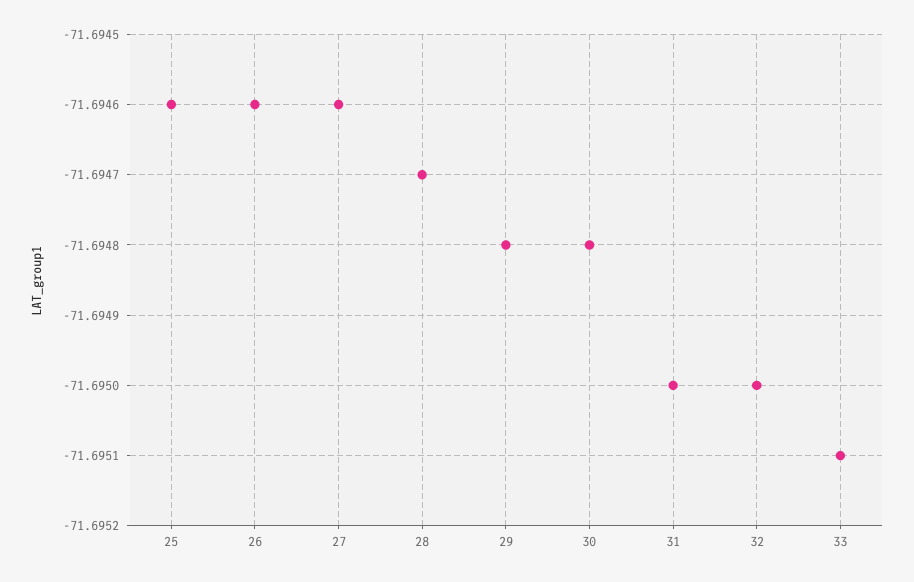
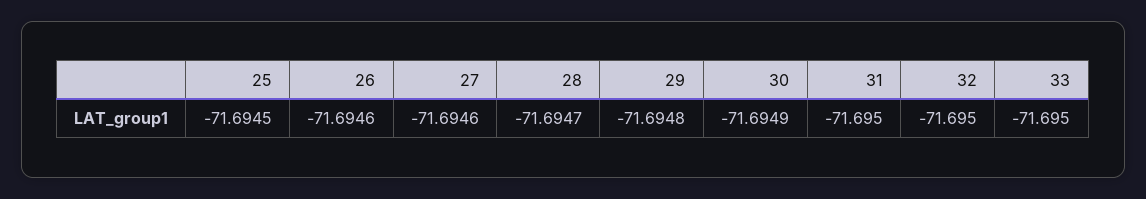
25: -71.6946 -> -71.6945
30: -71.6948 -> -71.6949
33: -71.6951 -> -71.695

